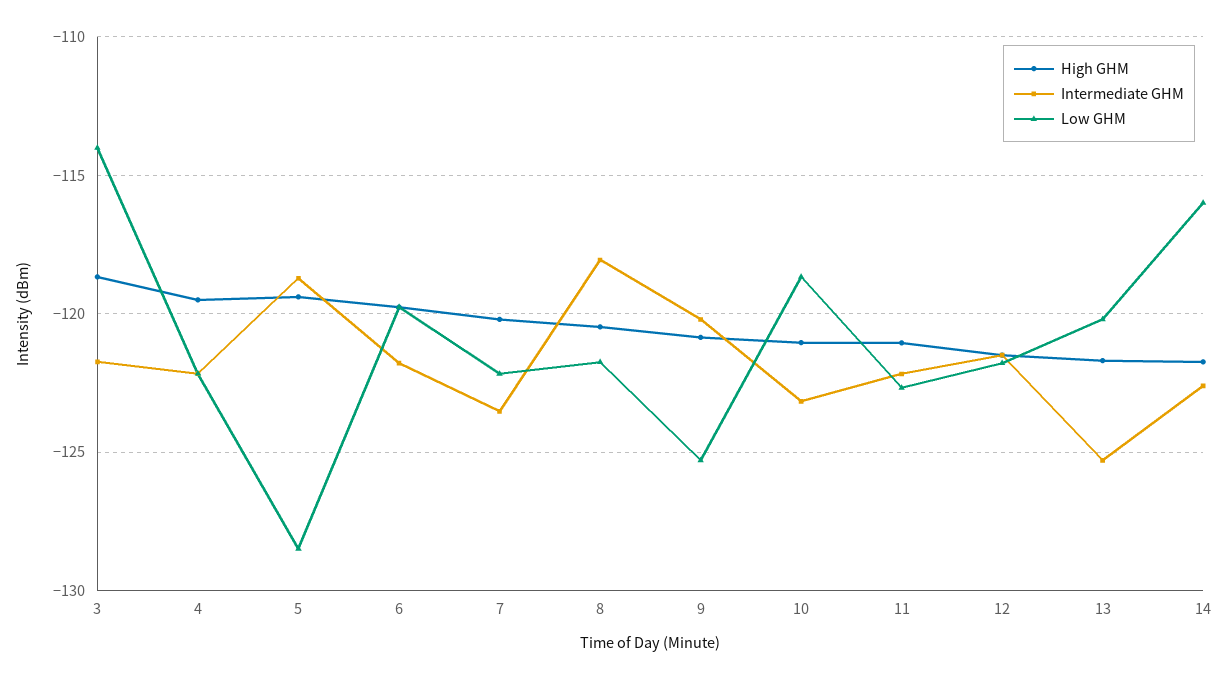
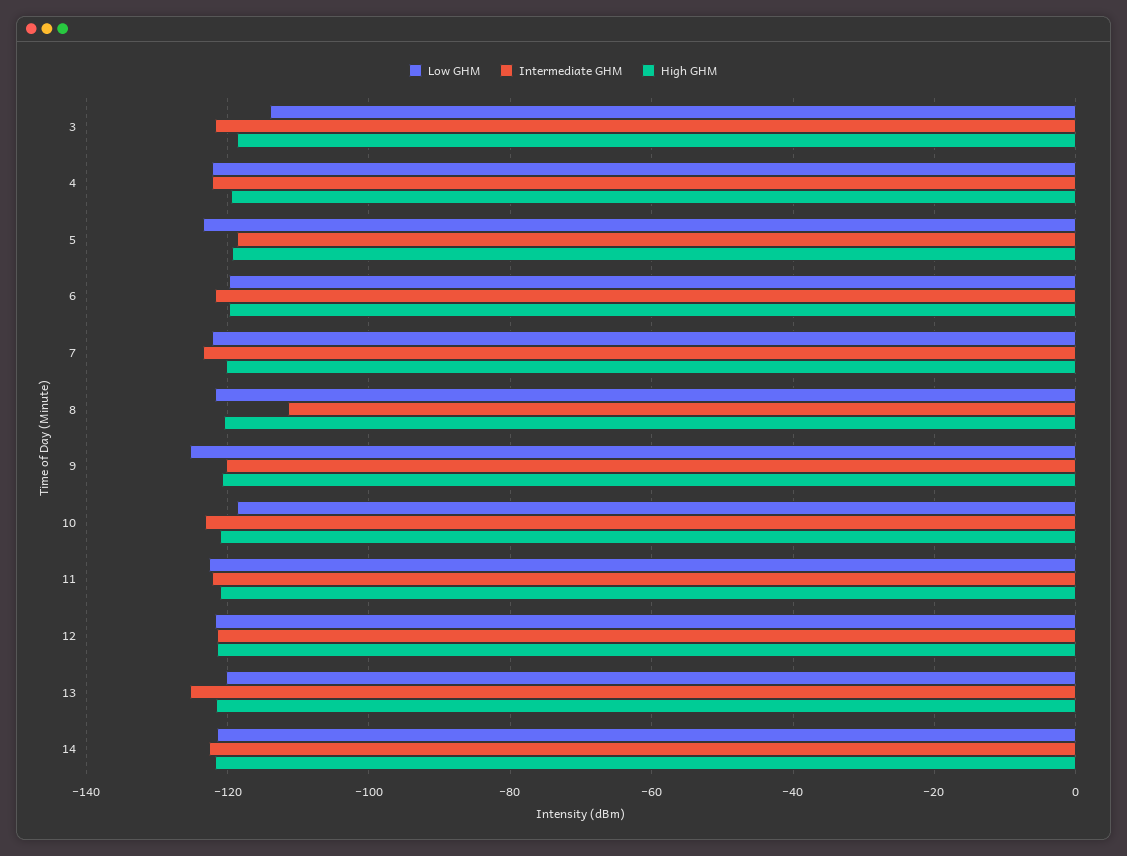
Low GHM, 5: -128.5 -> -124
Intermediate GHM, 8: -118 -> -112
Low GHM, 14: -116 -> -122

